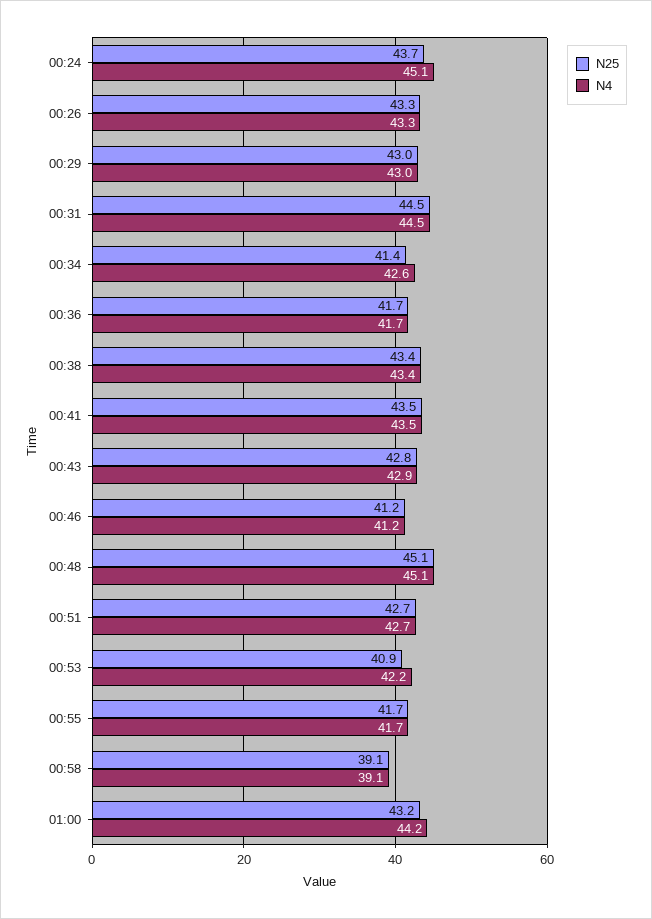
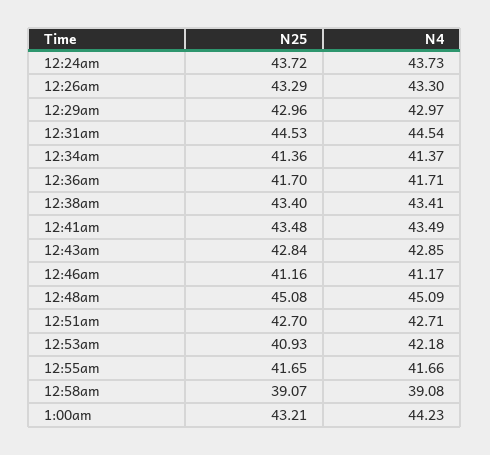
N4, 00:24: 45.1 -> 43.73
N4, 00:34: 42.6 -> 41.37

